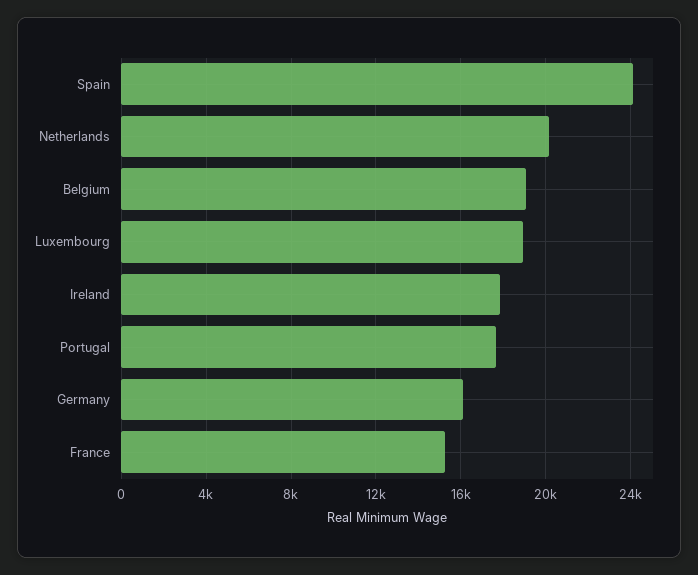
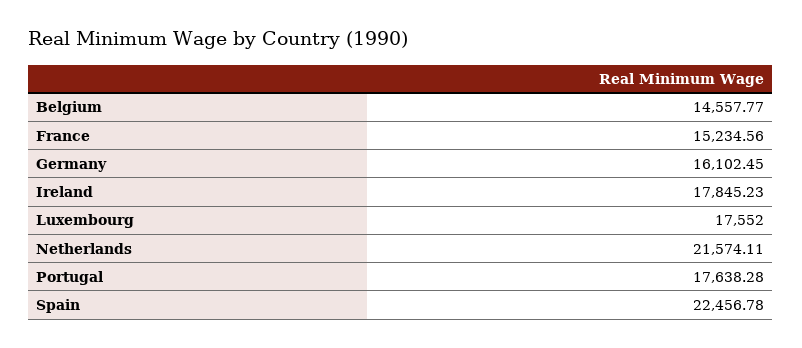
Spain: 24000 -> 22456.78
Netherlands: 20000 -> 21574.11
Belgium: 19000 -> 14557.77
Luxembourg: 19000 -> 17552

